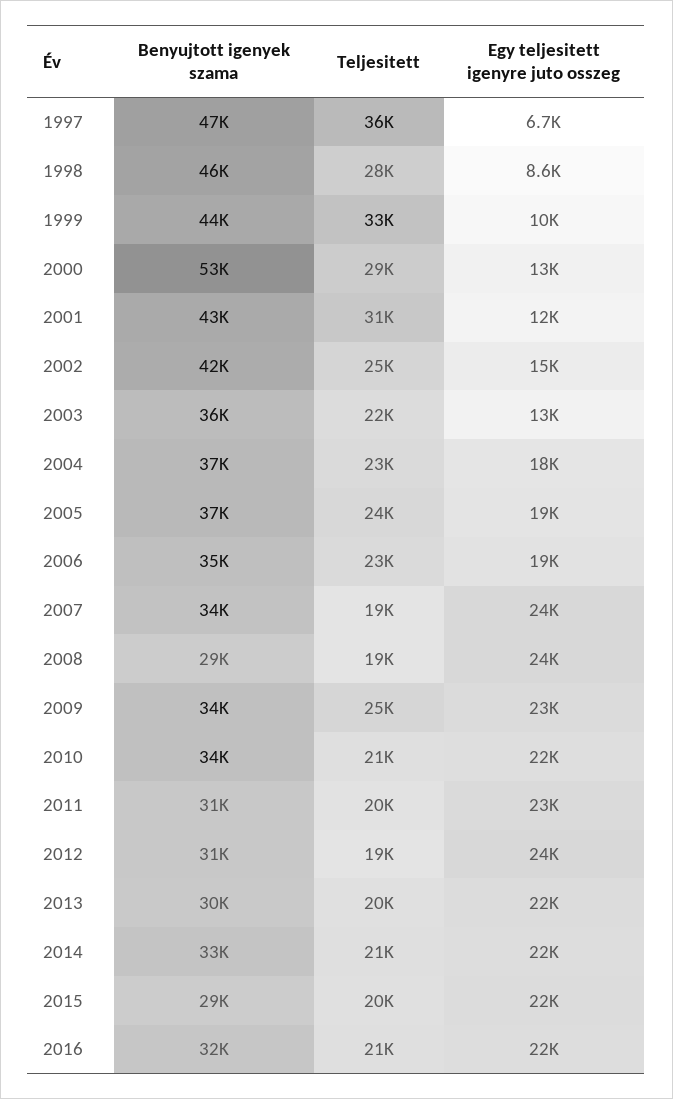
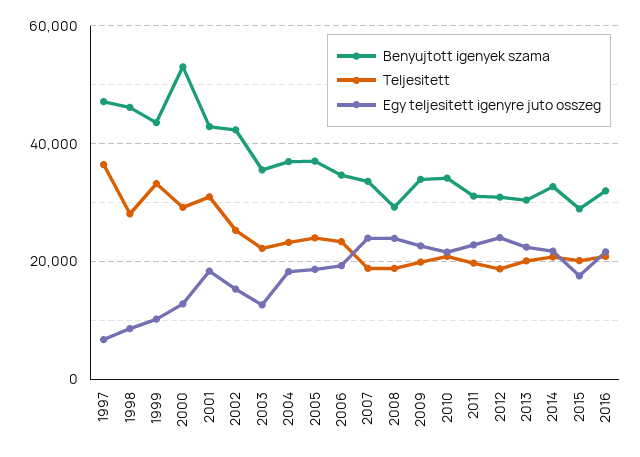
Egy teljesitett igenyre juto osszeg, 2001: 12000 -> 18000
Teljesitett, 2009: 25000 -> 20000
Egy teljesitett igenyre juto osszeg, 2015: 22000 -> 18000

